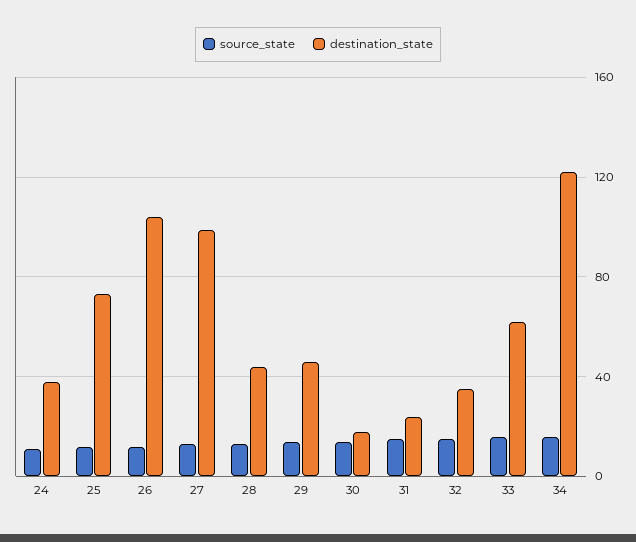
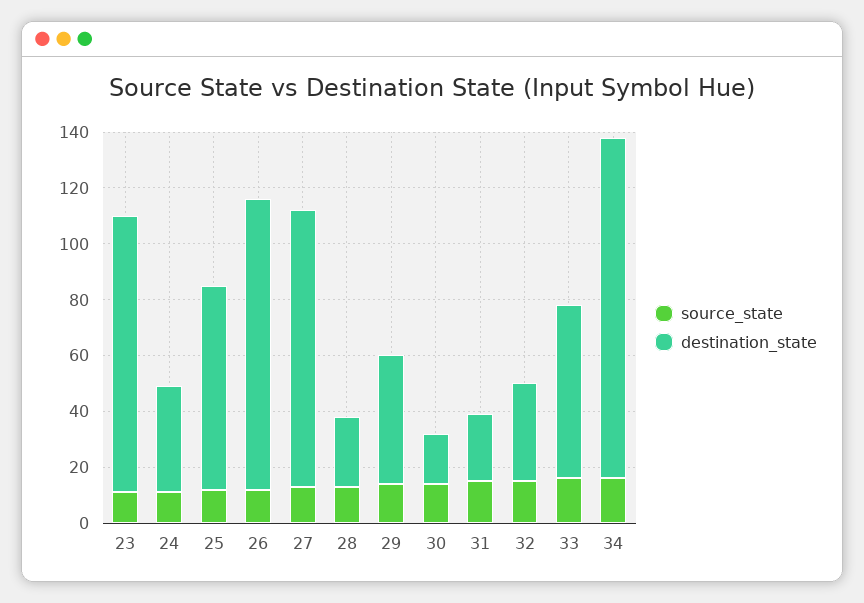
destination_state, 28: 45 -> 25
source_state, 23: none -> 10
destination_state, 23: none -> 100

